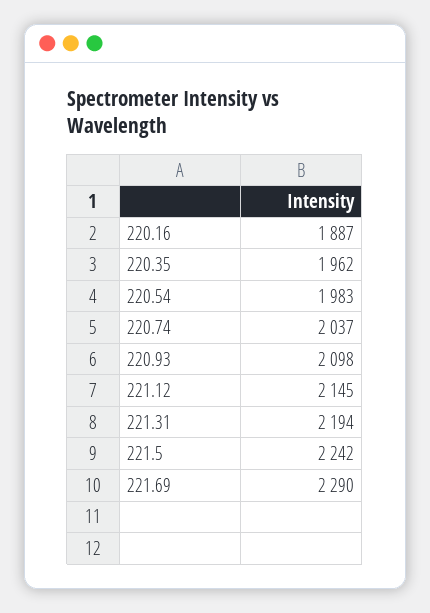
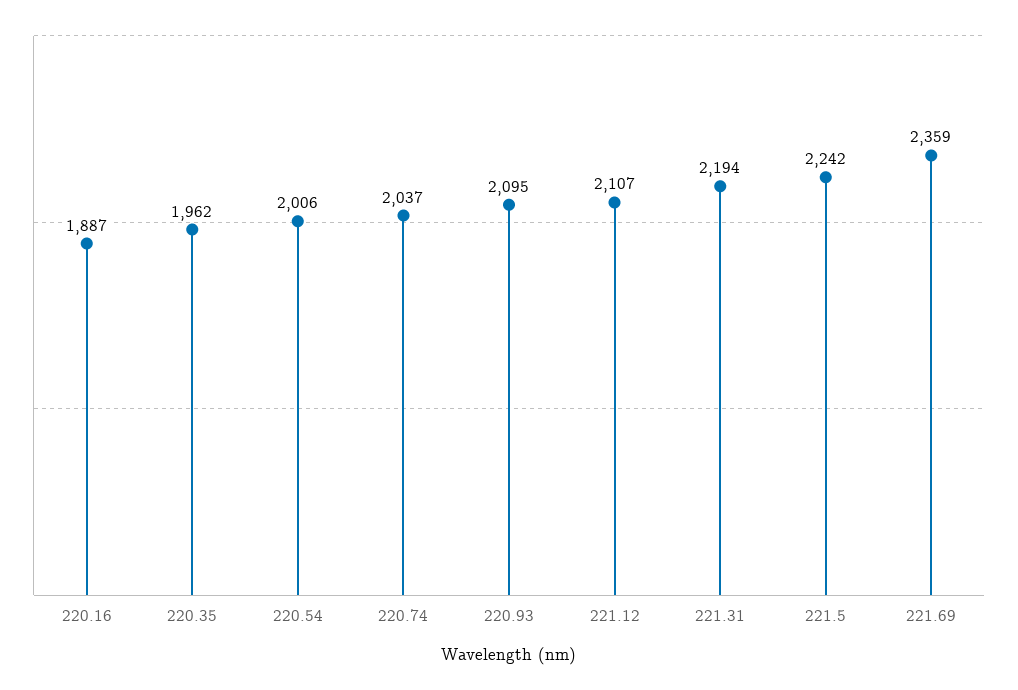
220.54: 1983 -> 2006
220.93: 2098 -> 2095
221.12: 2145 -> 2107
221.69: 2290 -> 2359

